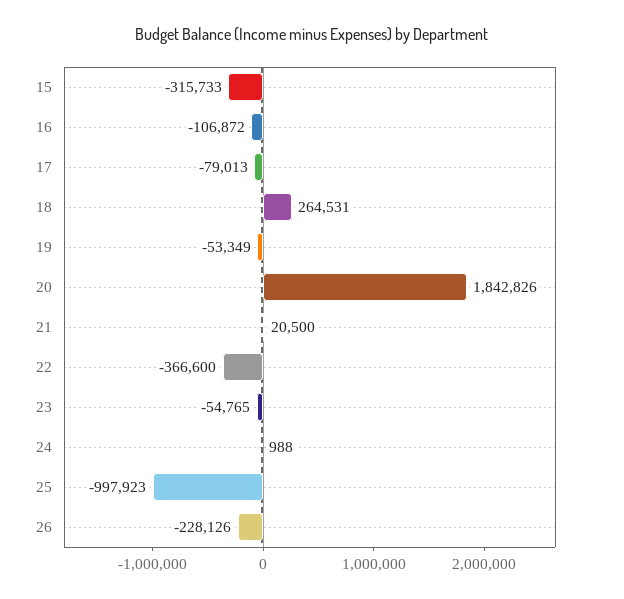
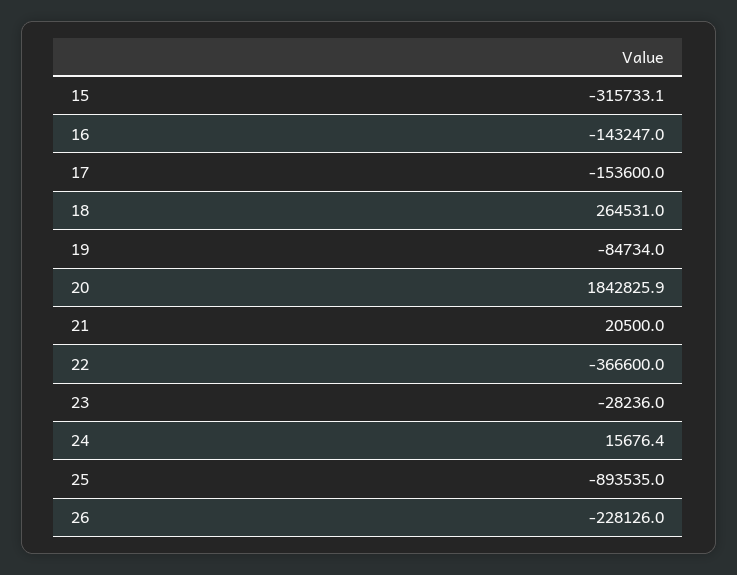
16: -106872 -> -143247
17: -79013 -> -153600
19: -53349 -> -84734
23: -54765 -> -28236
24: 988 -> 15676.4
25: -997923 -> -893535

